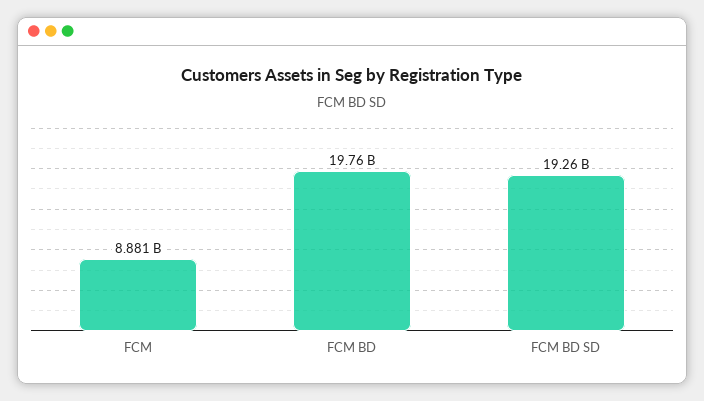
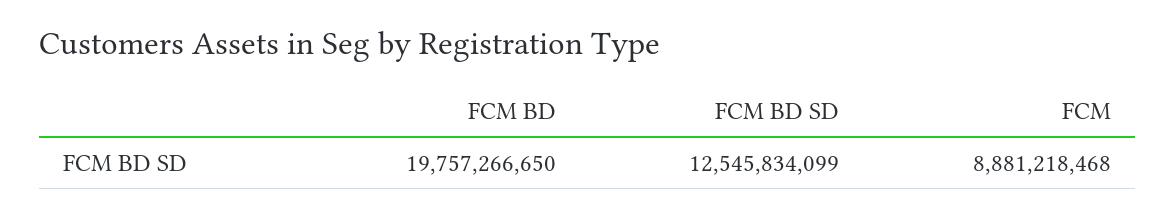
FCM BD SD: 19260000000 -> 12545834099

